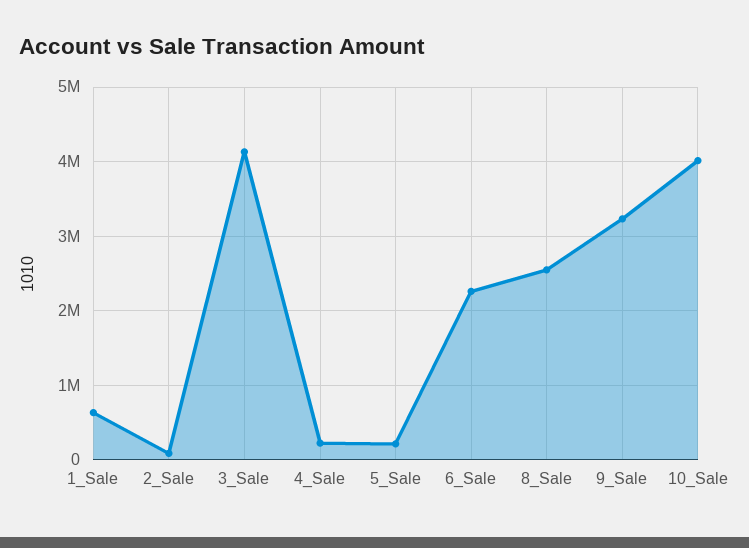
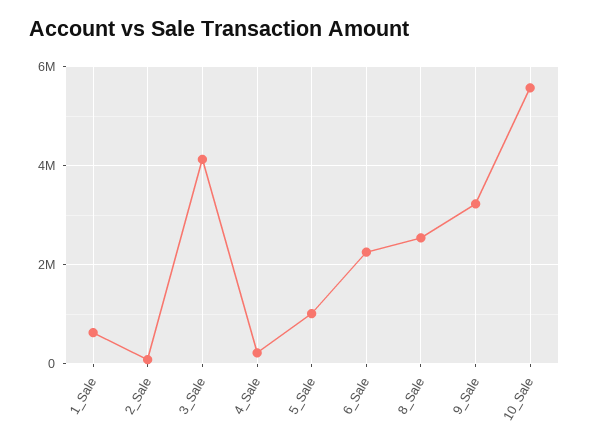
5_Sale: 200000 -> 1000000
10_Sale: 4000000 -> 5600000

